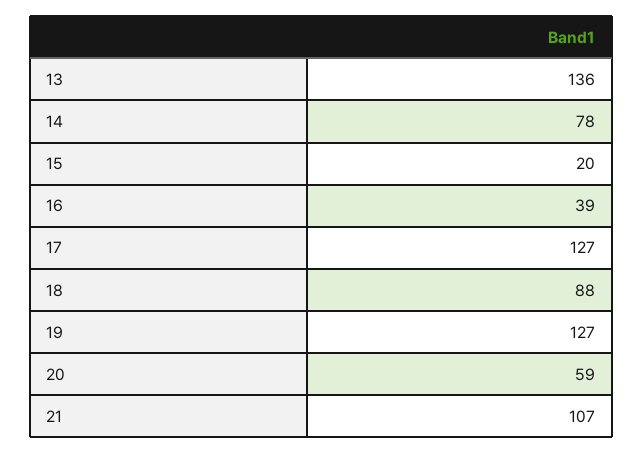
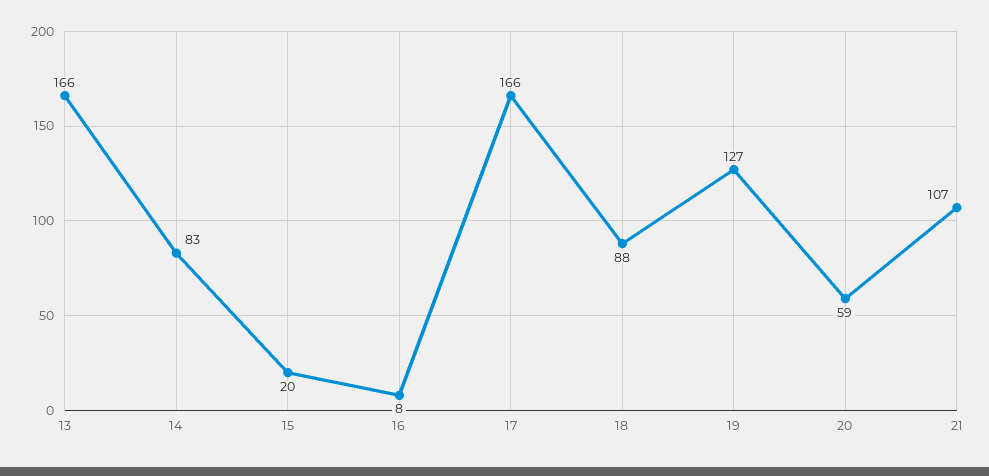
13: 136 -> 166
14: 78 -> 83
16: 39 -> 8
17: 127 -> 166

